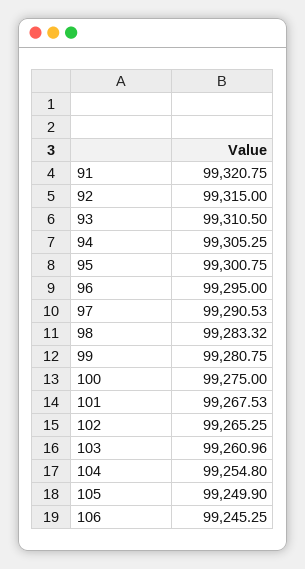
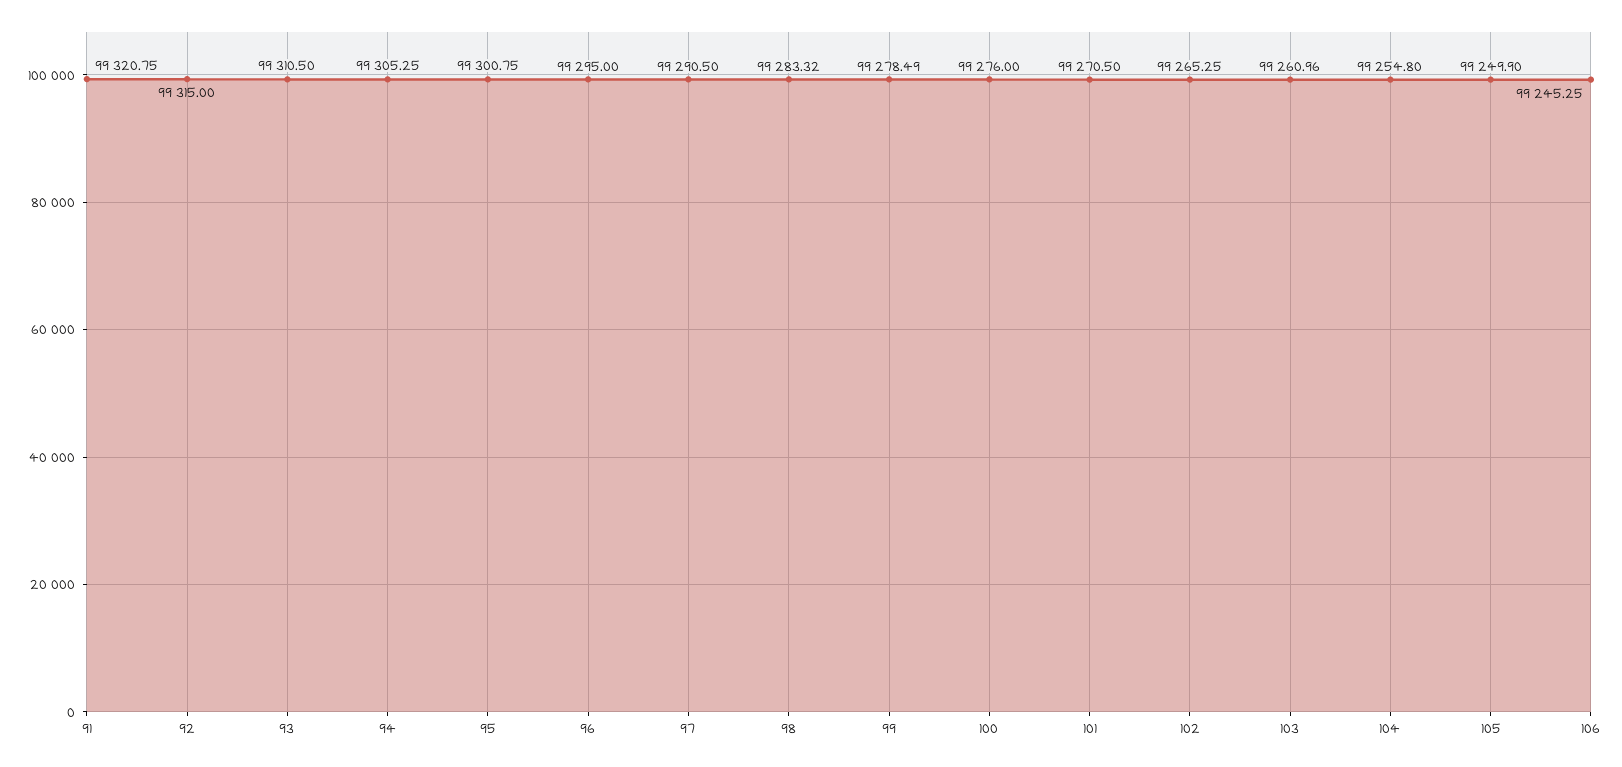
97: 99290.53 -> 99290.5
99: 99280.75 -> 99278.49
100: 99275 -> 99276
101: 99267.53 -> 99270.5

